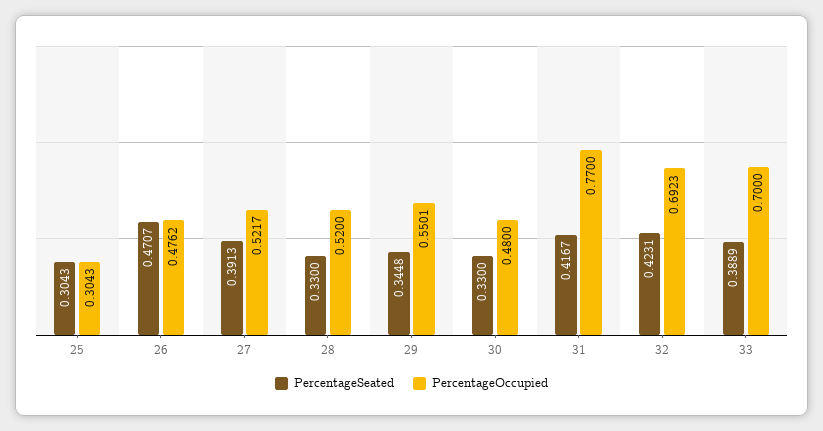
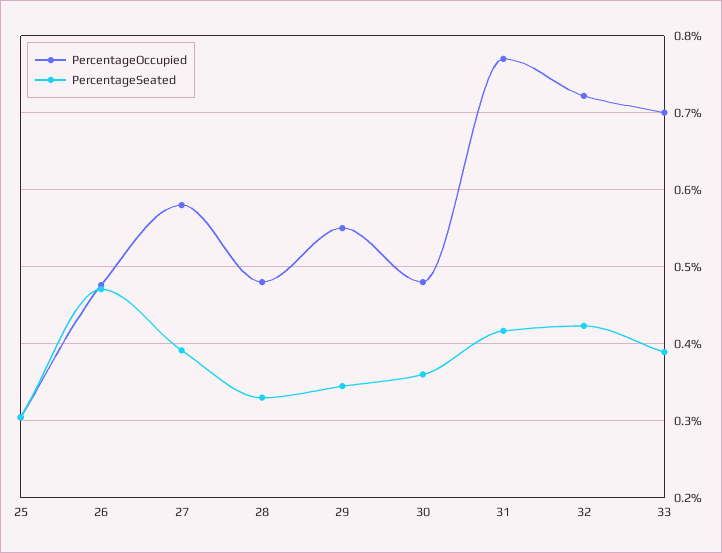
PercentageOccupied, 27: 0.5217 -> 0.58
PercentageOccupied, 28: 0.52 -> 0.48
PercentageSeated, 30: 0.33 -> 0.36
PercentageOccupied, 32: 0.6923 -> 0.72

